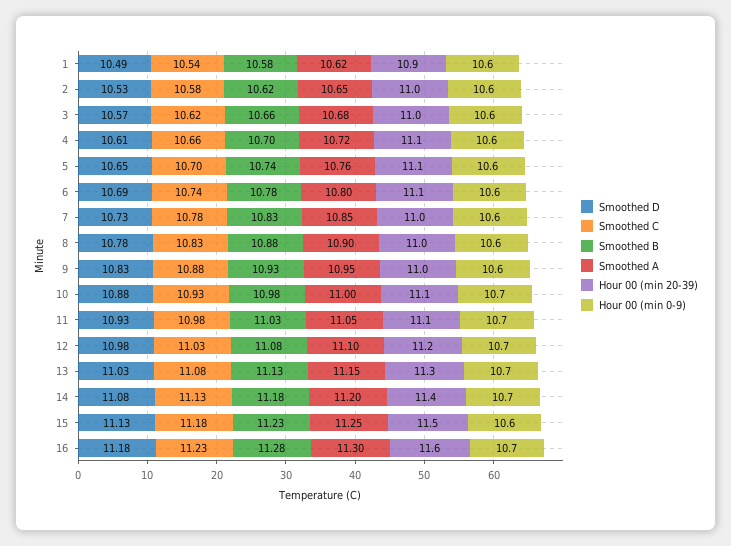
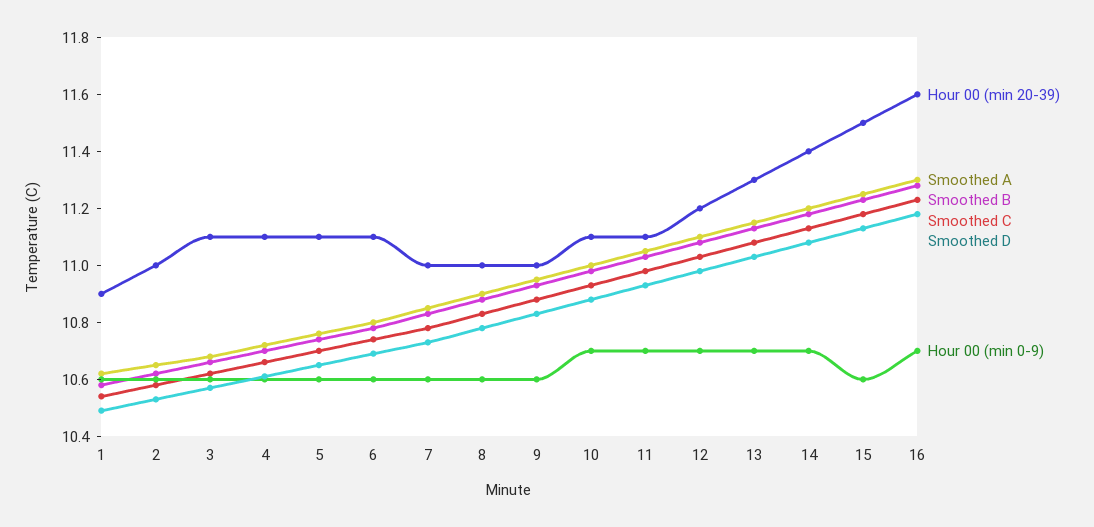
Hour 00 (min 20-39), 3: 11 -> 11.1

